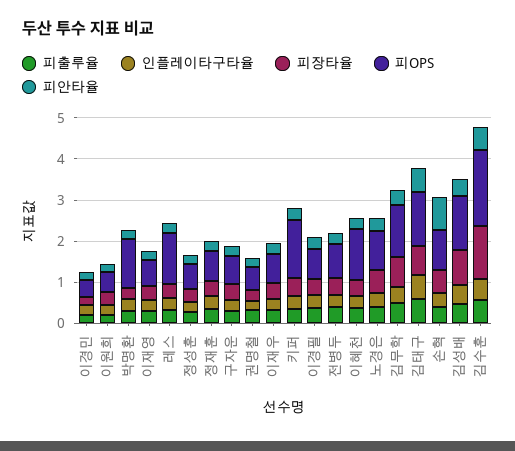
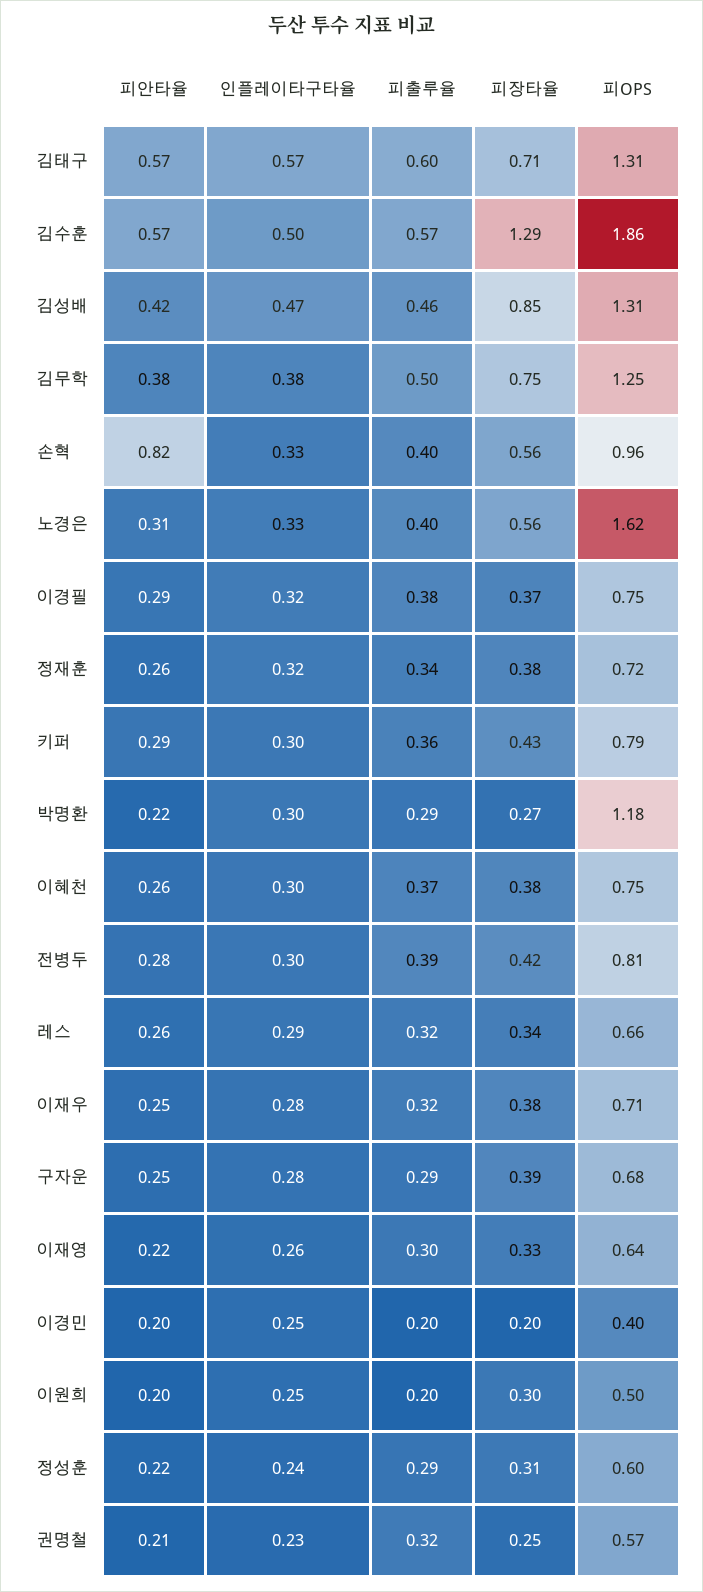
피OPS, 레스: 1.2 -> 0.66
피OPS, 키퍼: 1.4 -> 0.79
피OPS, 이혜천: 1.2 -> 0.75
피OPS, 노경은: 1 -> 1.62

